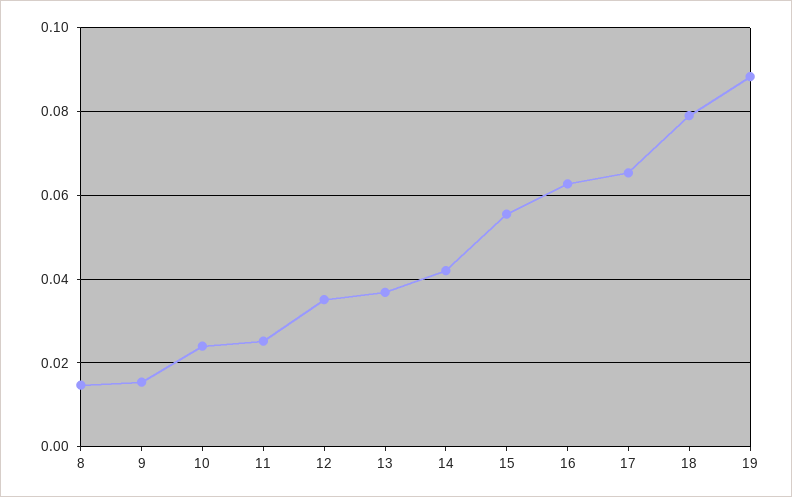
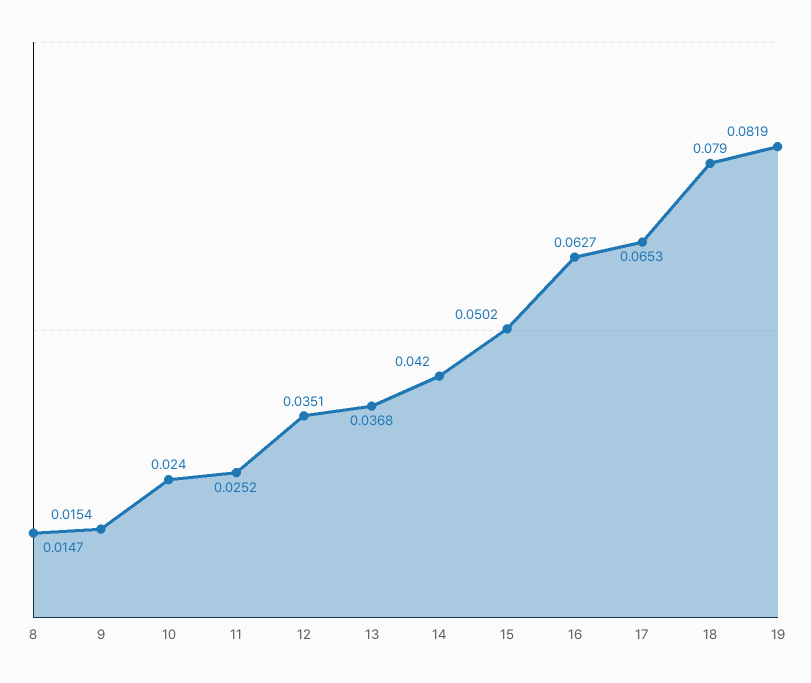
15: 0.056 -> 0.0502
19: 0.088 -> 0.0819

